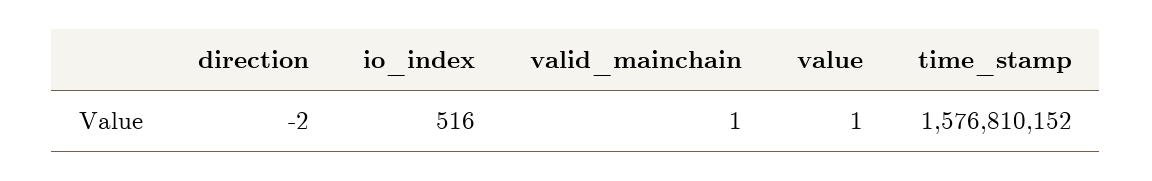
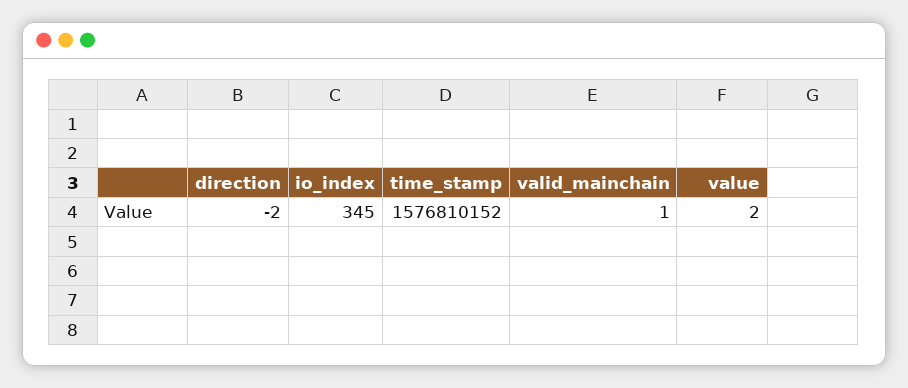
io_index: 516 -> 345
value: 1 -> 2

